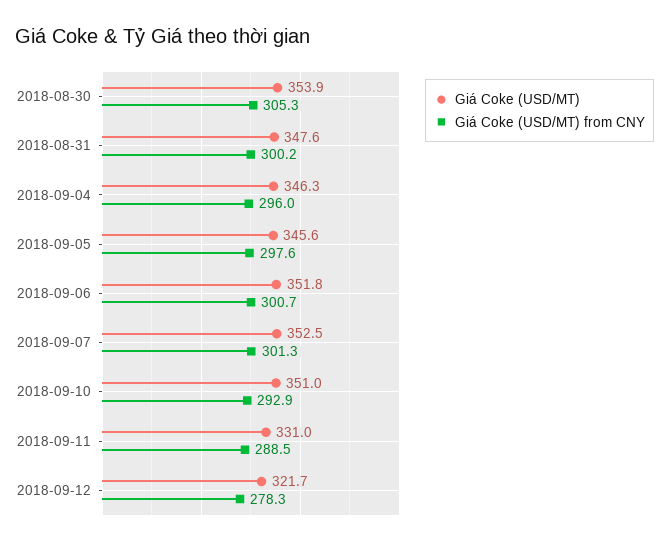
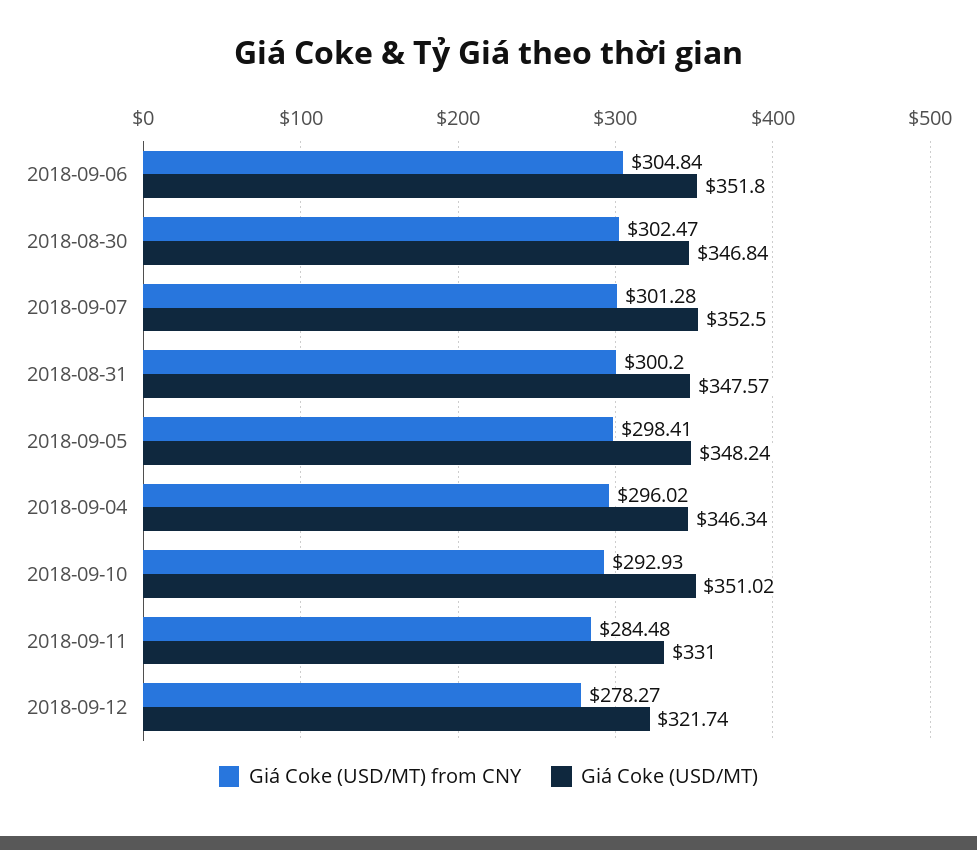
Giá Coke (USD/MT), 2018-08-30: 353.9 -> 346.84
Giá Coke (USD/MT) from CNY, 2018-08-30: 305.3 -> 302.47
Giá Coke (USD/MT), 2018-09-05: 345.6 -> 348.24
Giá Coke (USD/MT) from CNY, 2018-09-05: 297.6 -> 298.41
Giá Coke (USD/MT) from CNY, 2018-09-06: 300.7 -> 304.84
Giá Coke (USD/MT) from CNY, 2018-09-11: 288.5 -> 284.48

